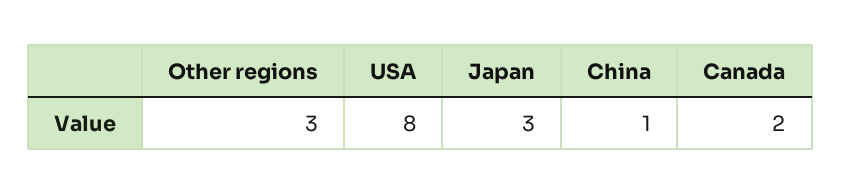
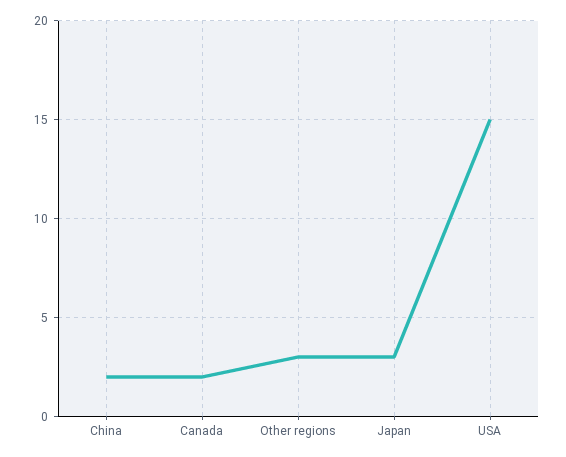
USA: 8 -> 15
China: 1 -> 2

